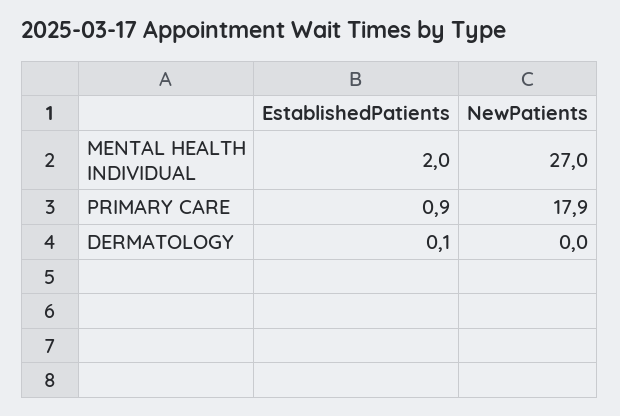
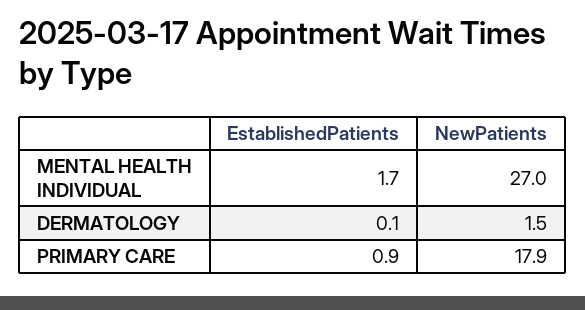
EstablishedPatients, MENTAL HEALTH INDIVIDUAL: 2 -> 1.7
NewPatients, DERMATOLOGY: 0 -> 1.5

